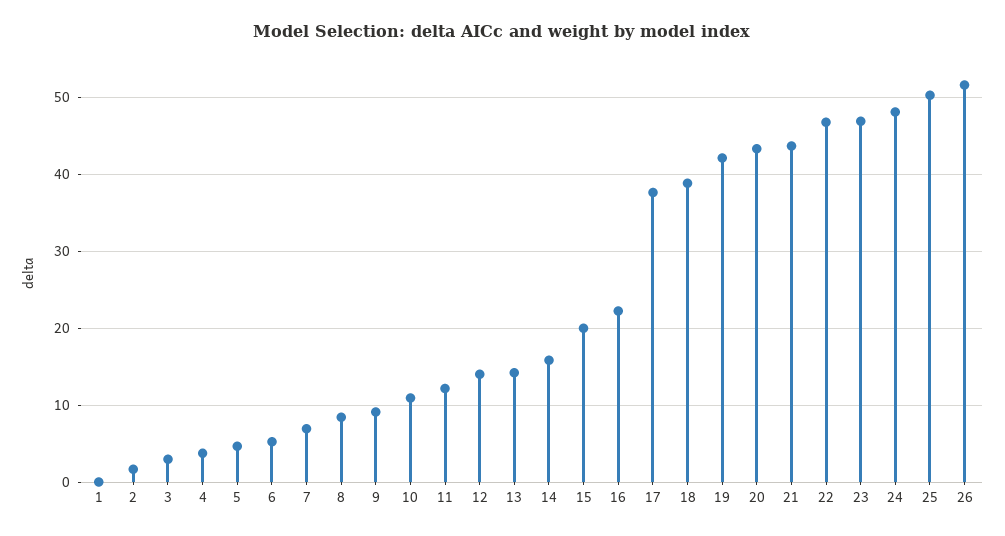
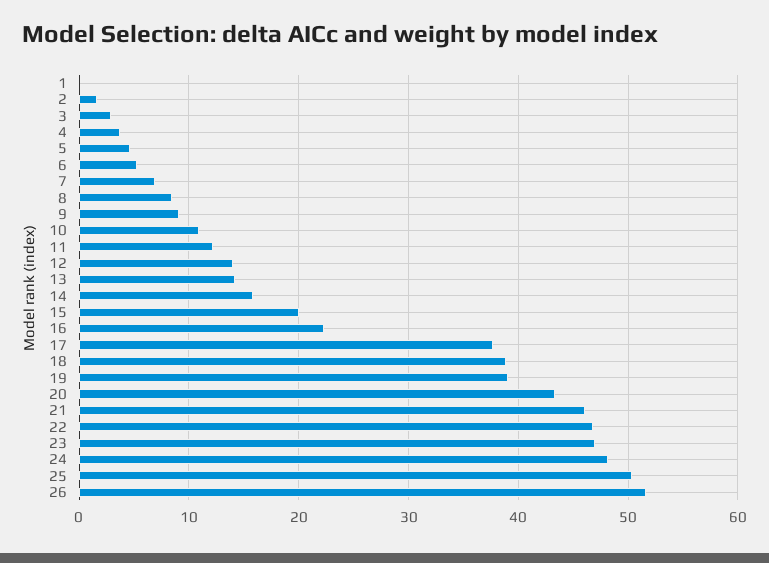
19: 42 -> 39
21: 44 -> 46

